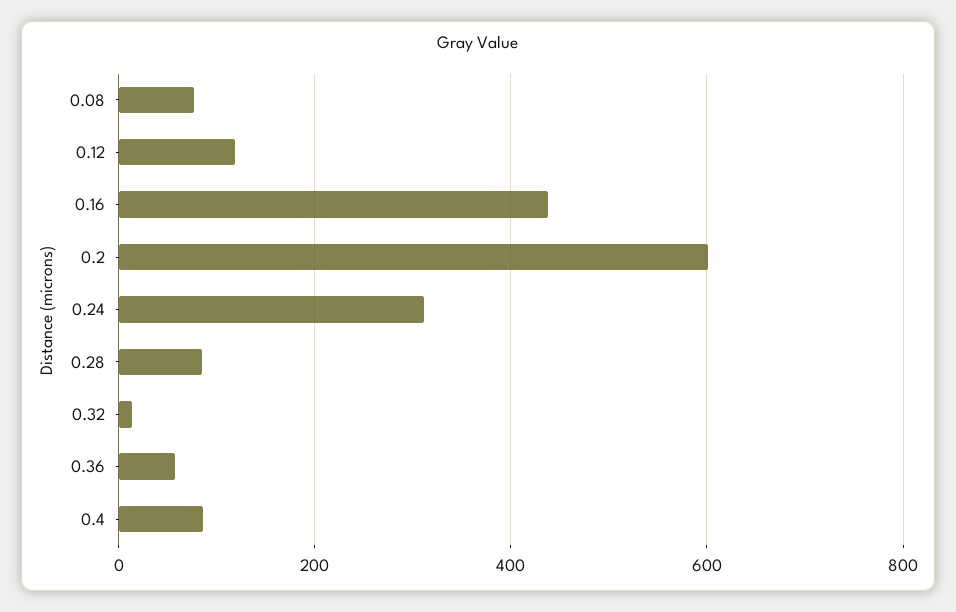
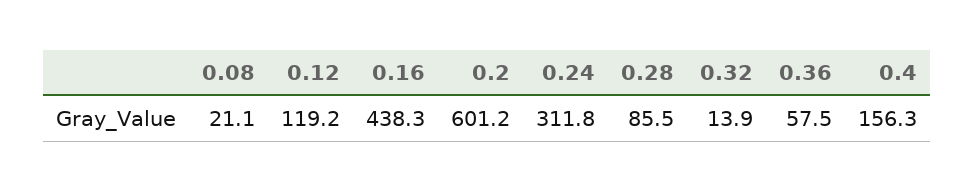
0.08: 80 -> 21.1
0.4: 80 -> 156.3

